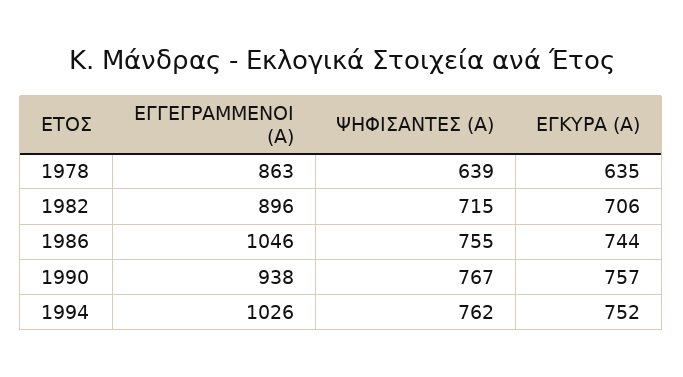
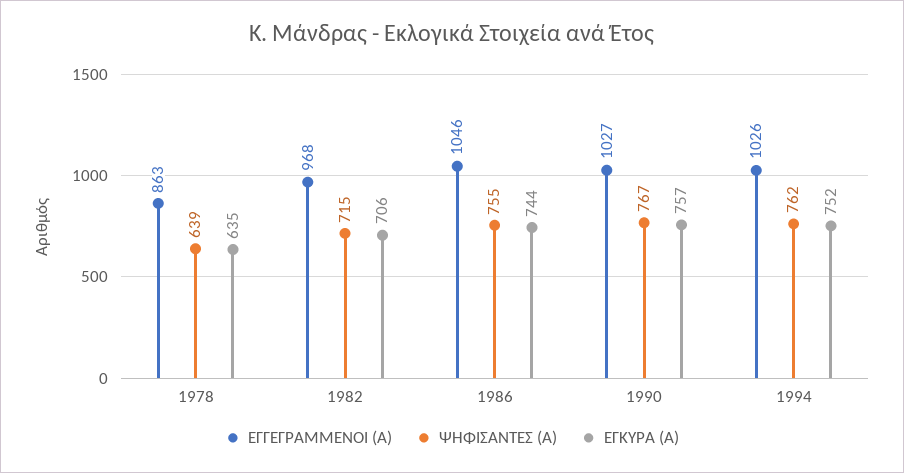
ΕΓΓΕΓΡΑΜΜΕΝΟΙ (Α), 1982: 896 -> 968
ΕΓΓΕΓΡΑΜΜΕΝΟΙ (Α), 1990: 938 -> 1027

